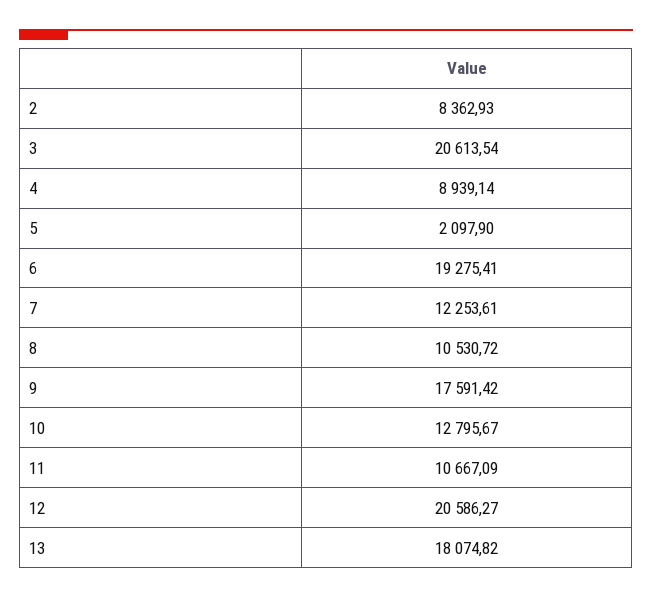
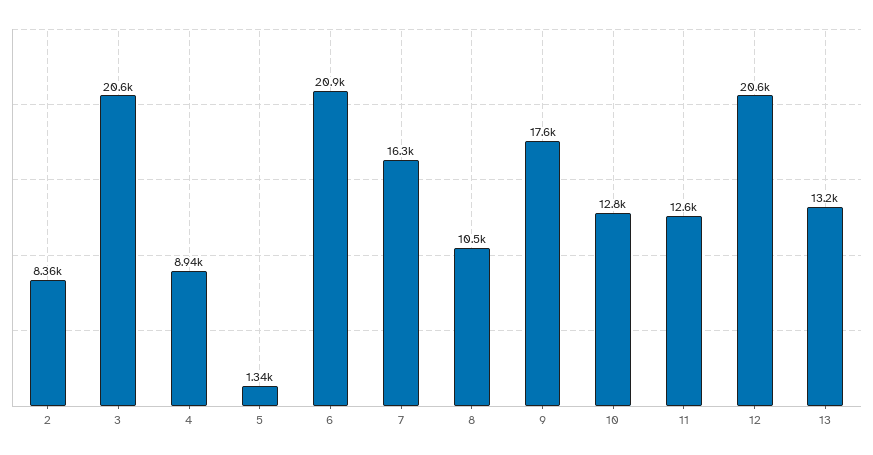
5: 2097.9 -> 1340
6: 19275.41 -> 20900
7: 12253.61 -> 16300
11: 10667.09 -> 12600
13: 18074.82 -> 13200

